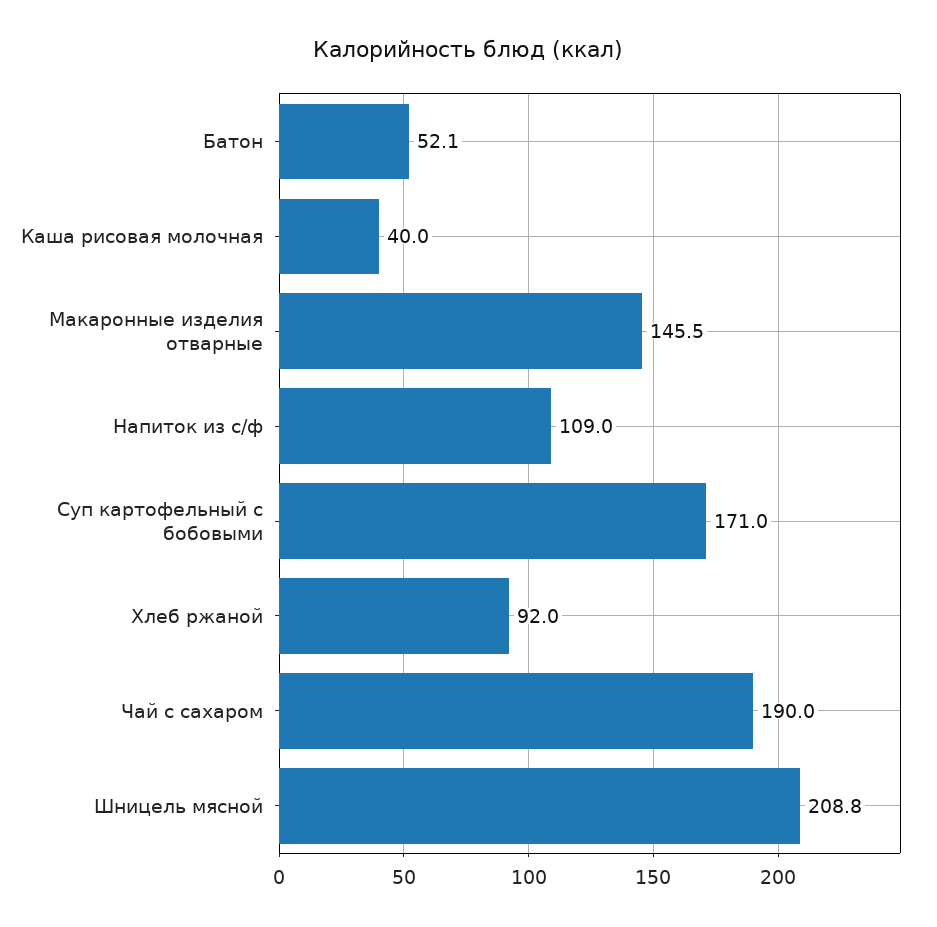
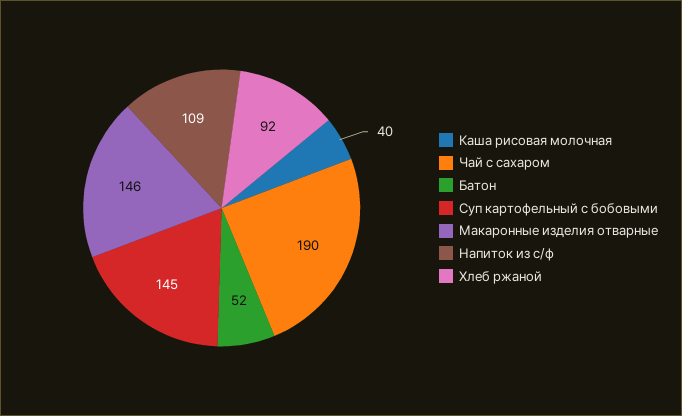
Суп картофельный с бобовыми: 171 -> 145
Шницель мясной: 208.8 -> none

